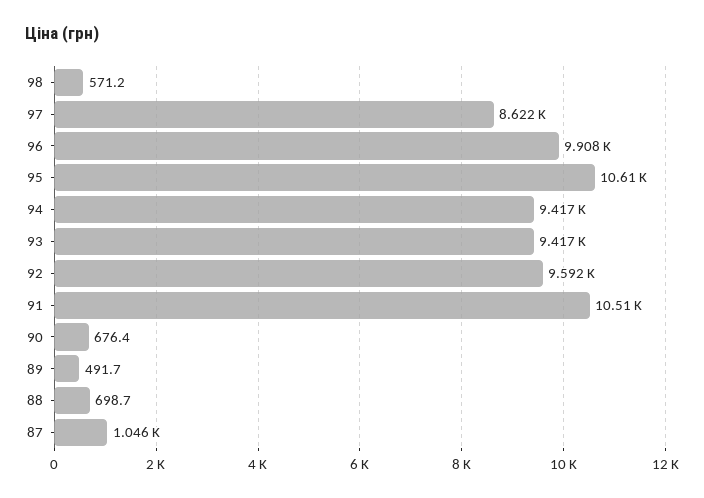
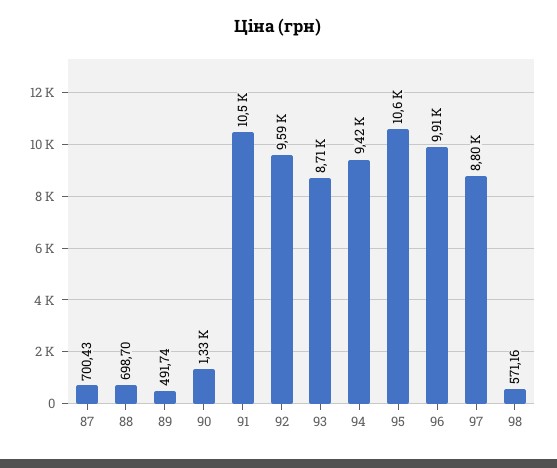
97: 8622 -> 8800
93: 9417 -> 8710
90: 676.4 -> 1330
87: 1046 -> 700.43

